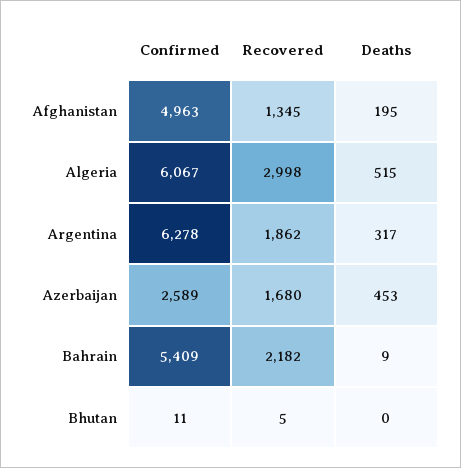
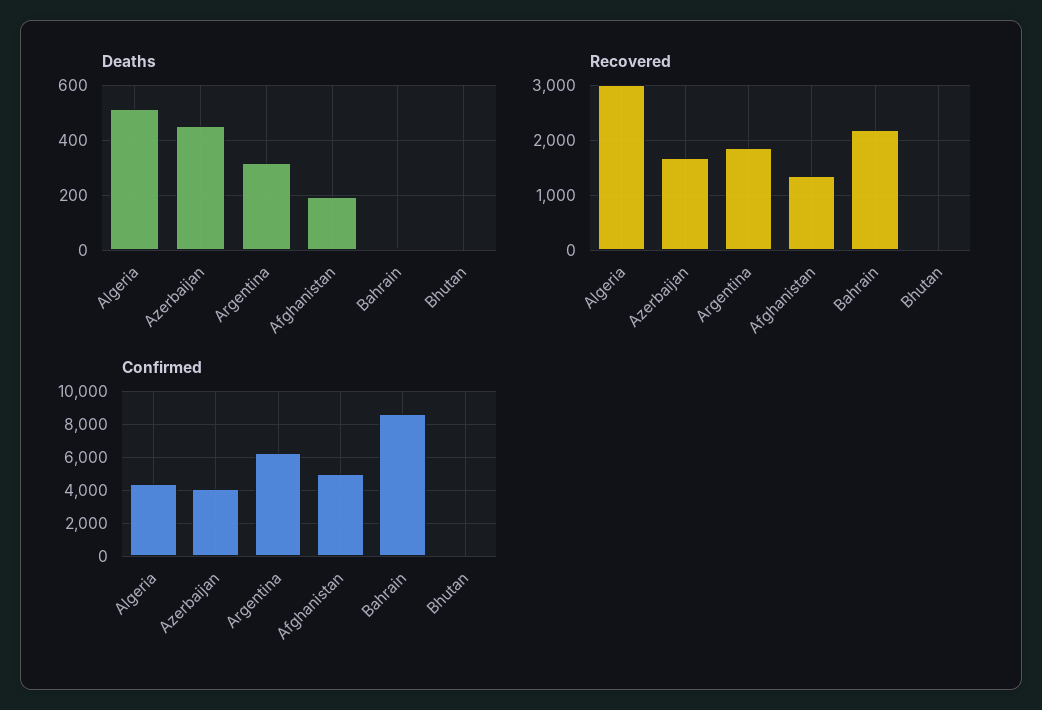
Confirmed, Algeria: 6067 -> 4500
Confirmed, Azerbaijan: 2589 -> 4000
Confirmed, Bahrain: 5409 -> 8500

